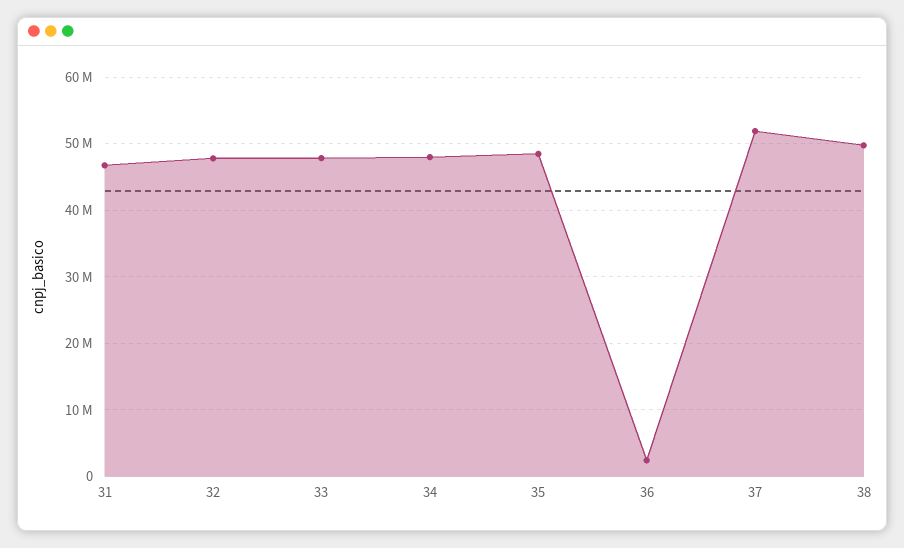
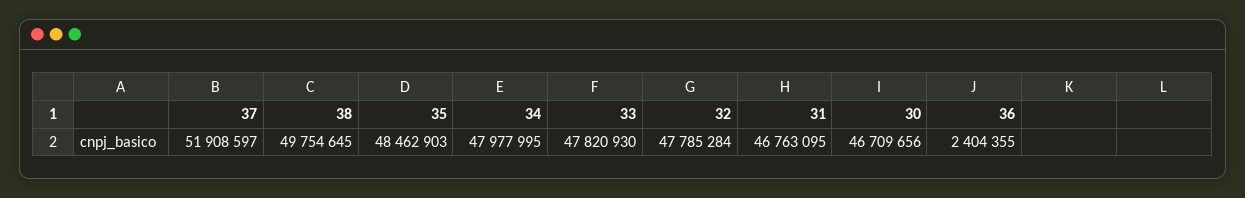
30: none -> 46709656

